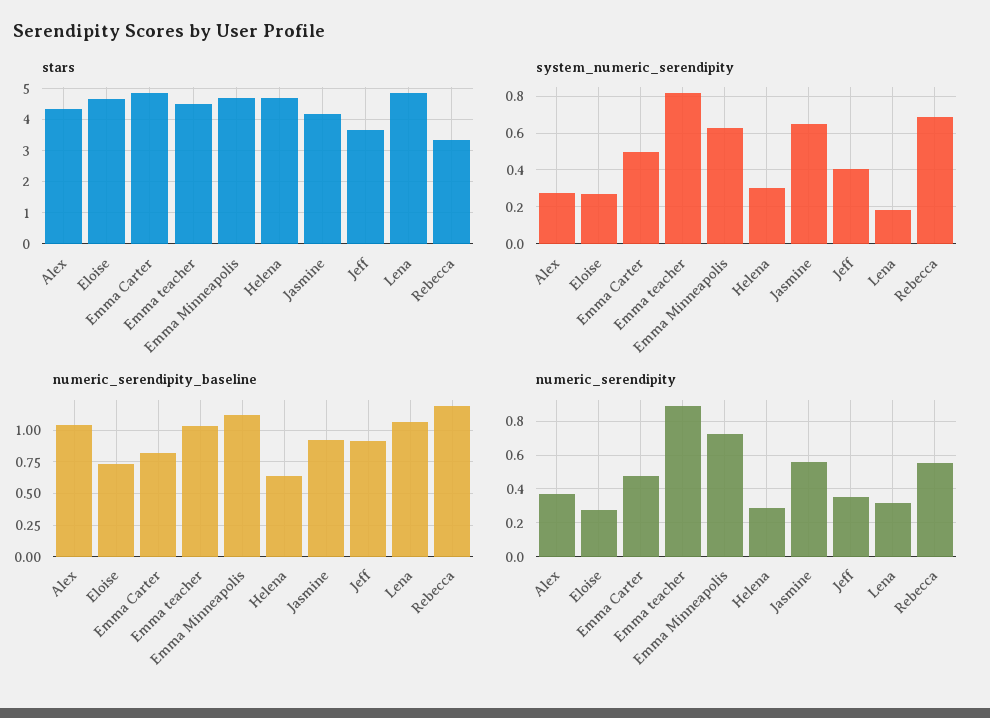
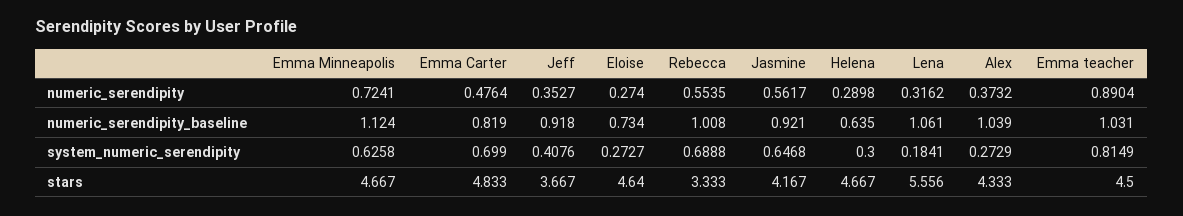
stars, Lena: 4.8 -> 5.556
system_numeric_serendipity, Emma Carter: 0.5 -> 0.699
numeric_serendipity_baseline, Rebecca: 1.2 -> 1.008

